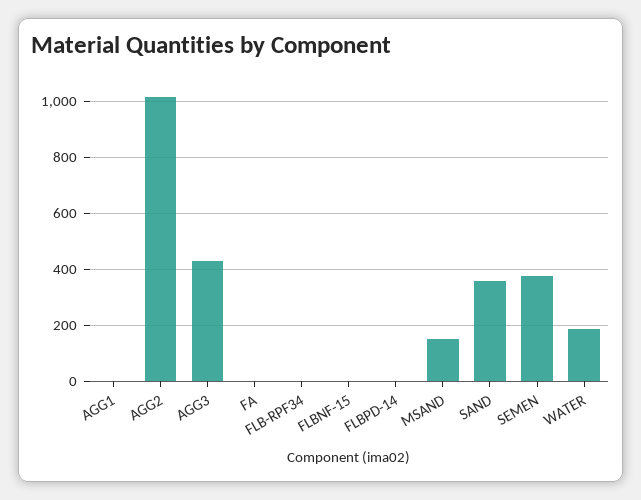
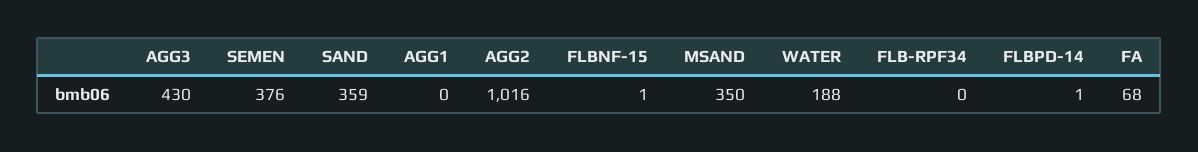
FA: 0 -> 68
MSAND: 150 -> 350

